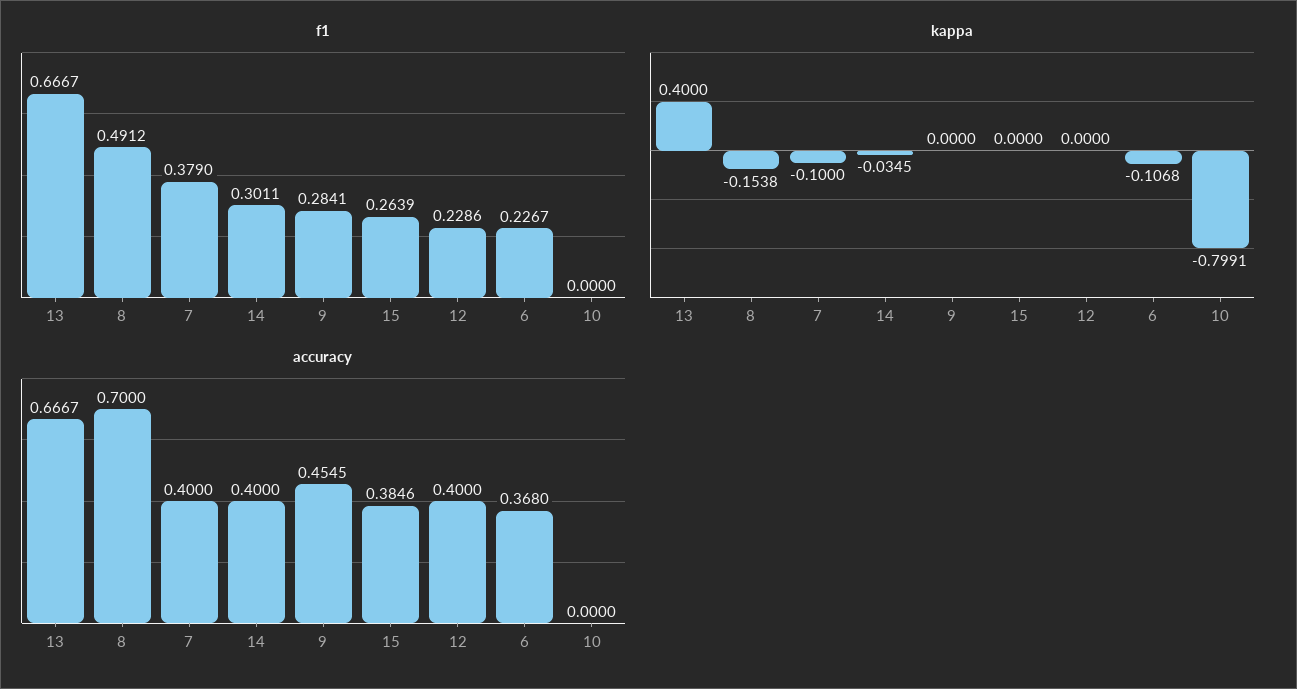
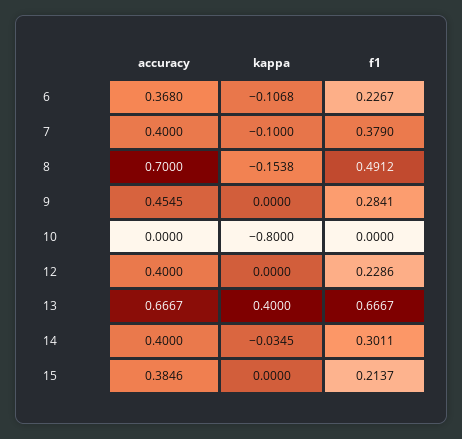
f1, 15: 0.2639 -> 0.2137
kappa, 10: -0.7991 -> -0.8

